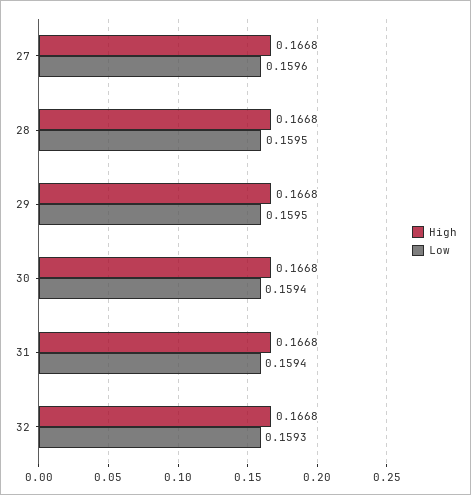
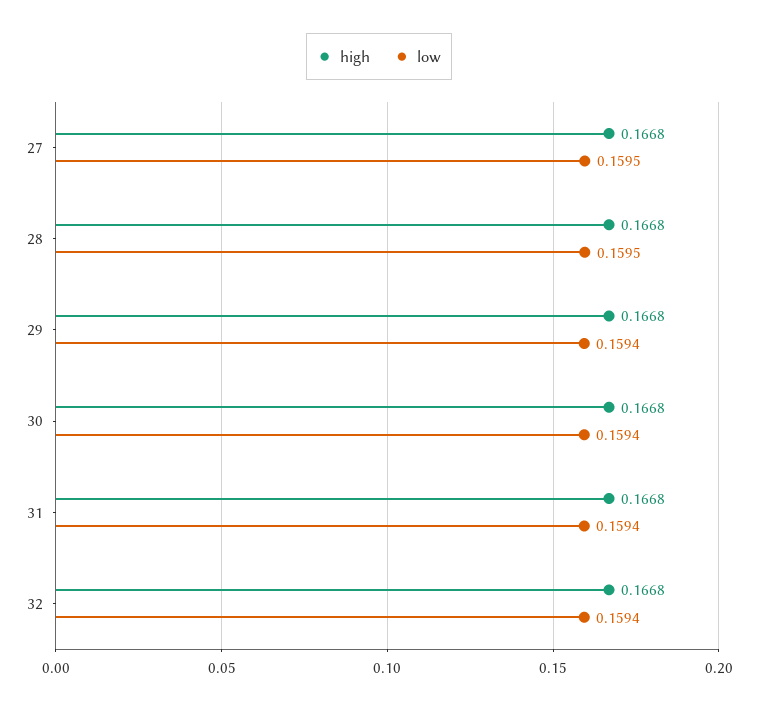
Low, 27: 0.1596 -> 0.1595
Low, 29: 0.1595 -> 0.1594
Low, 32: 0.1593 -> 0.1594

